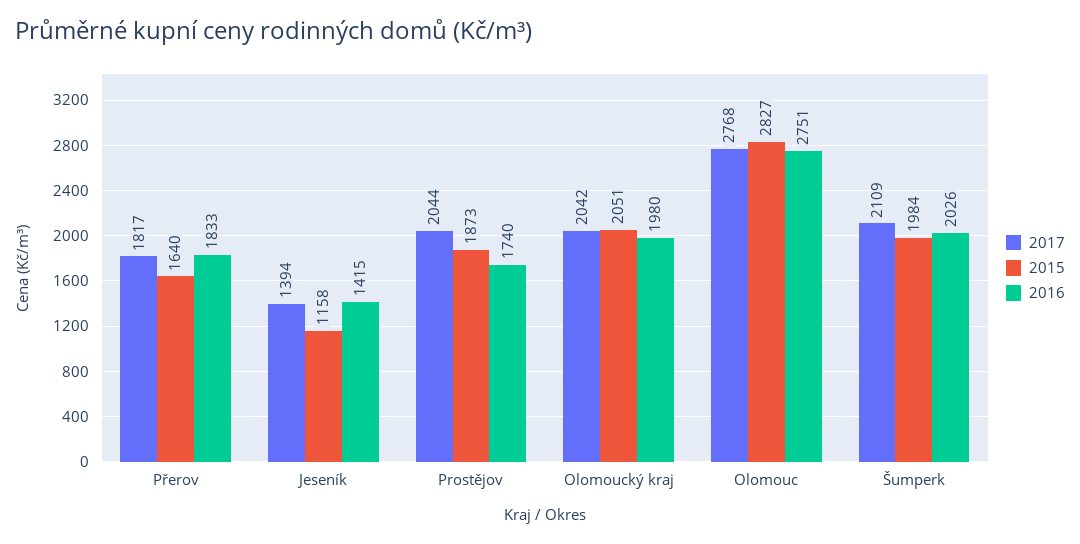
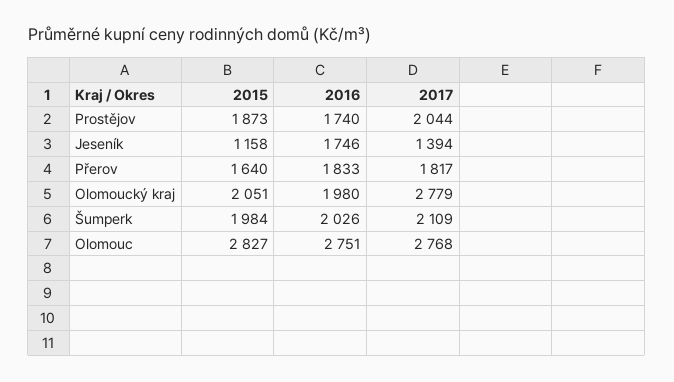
2016, Jeseník: 1415 -> 1746
2017, Olomoucký kraj: 2042 -> 2779

